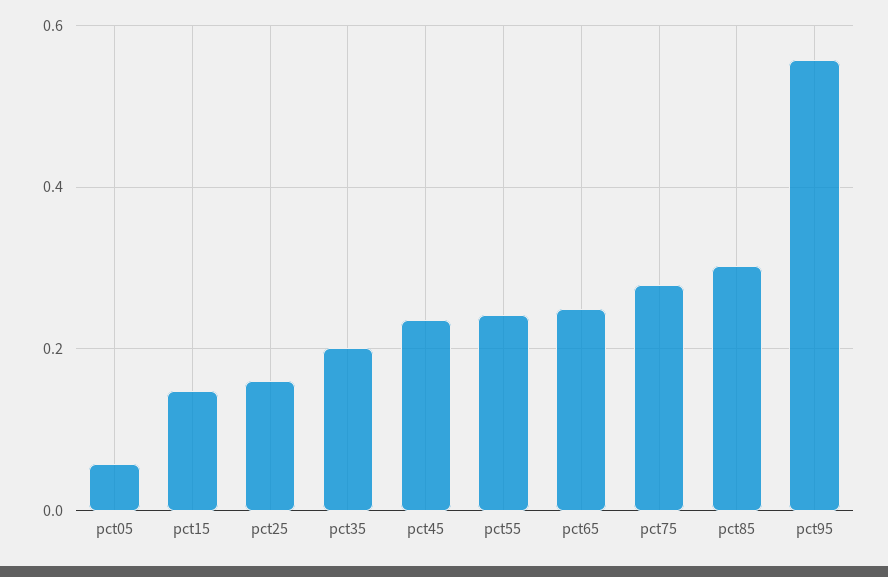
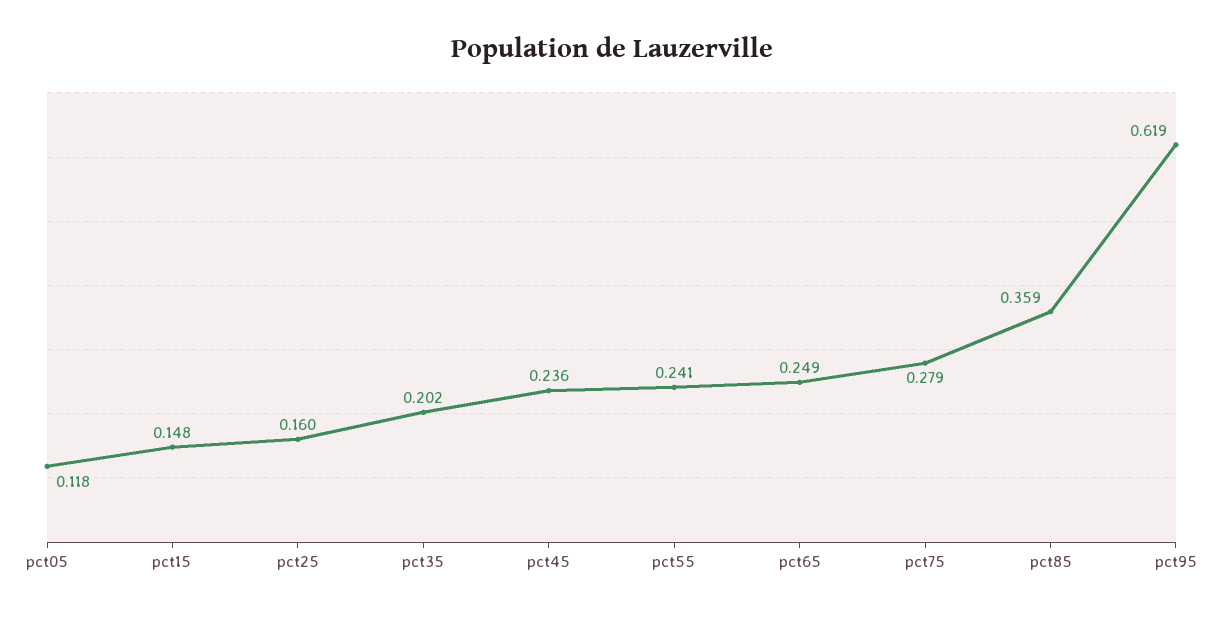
pct05: 0.06 -> 0.118
pct85: 0.3 -> 0.359
pct95: 0.56 -> 0.619

